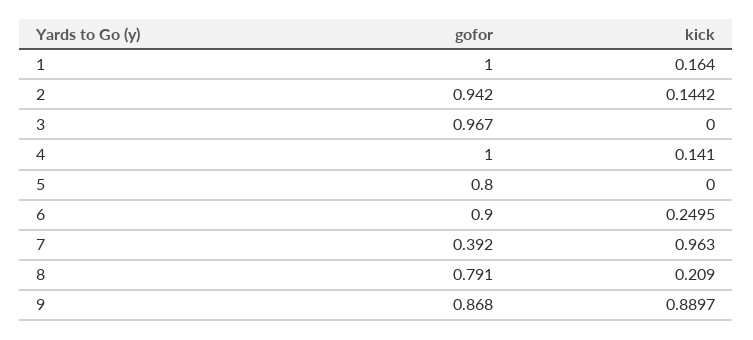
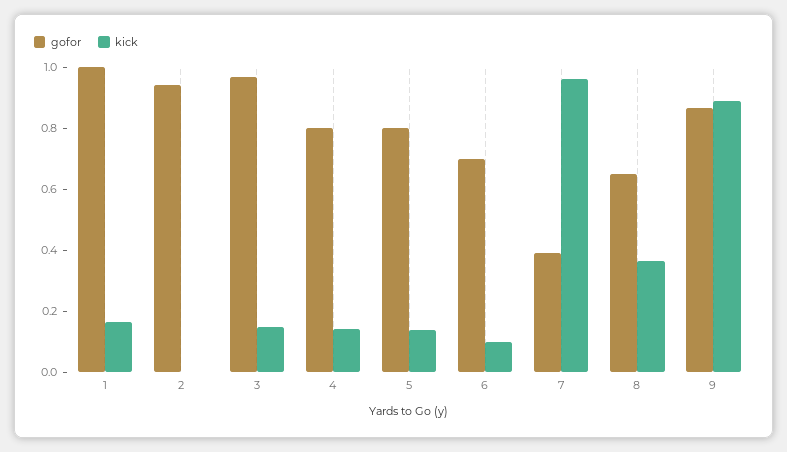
kick, 2: 0.1442 -> 0
kick, 3: 0 -> 0.15
gofor, 4: 1 -> 0.8
kick, 5: 0 -> 0.15
gofor, 6: 0.9 -> 0.7
kick, 6: 0.2495 -> 0.1
gofor, 8: 0.791 -> 0.65
kick, 8: 0.209 -> 0.35

